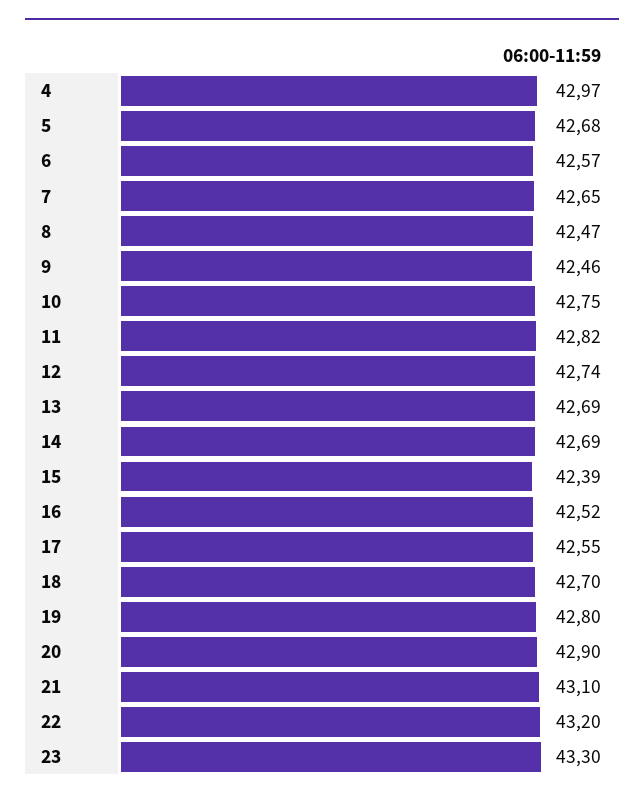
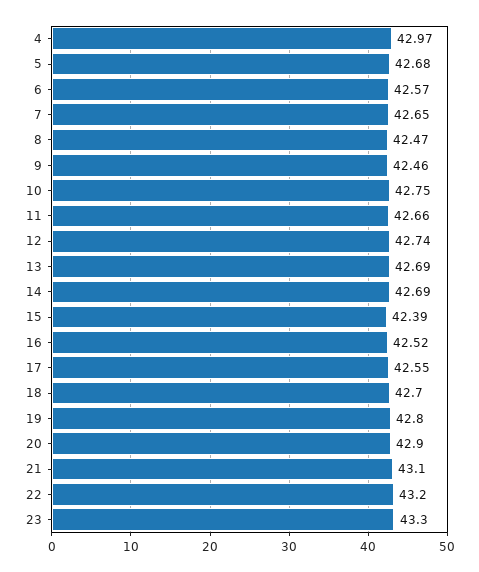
11: 42.82 -> 42.66

